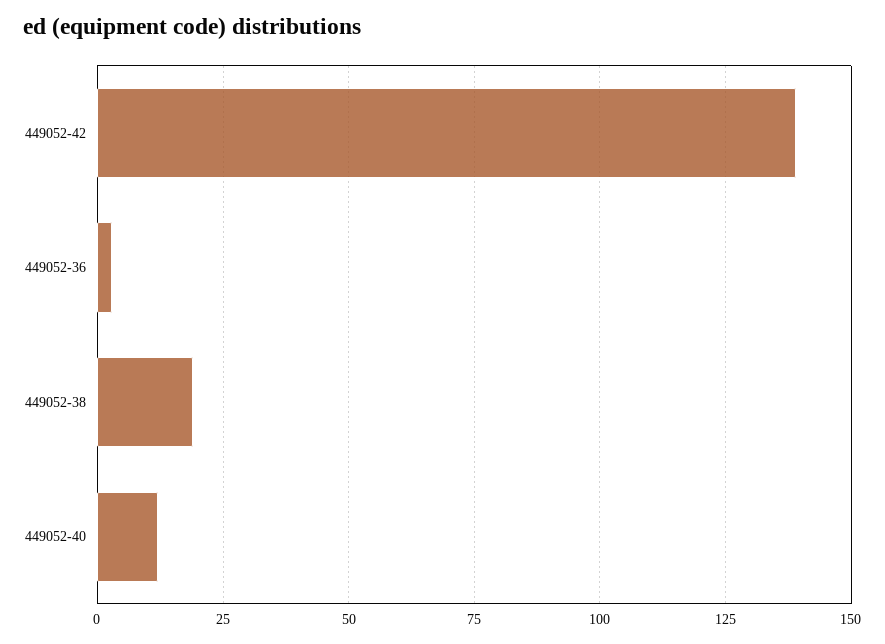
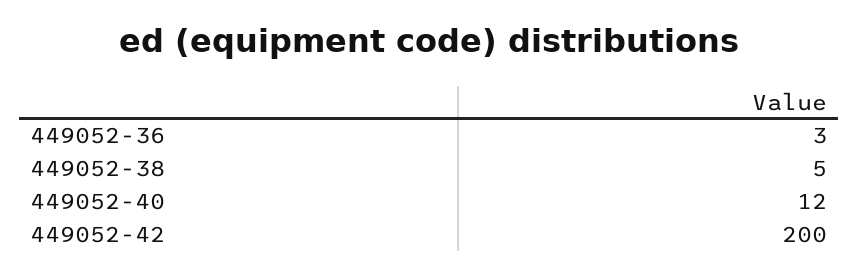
449052-42: 140 -> 200
449052-38: 20 -> 5

